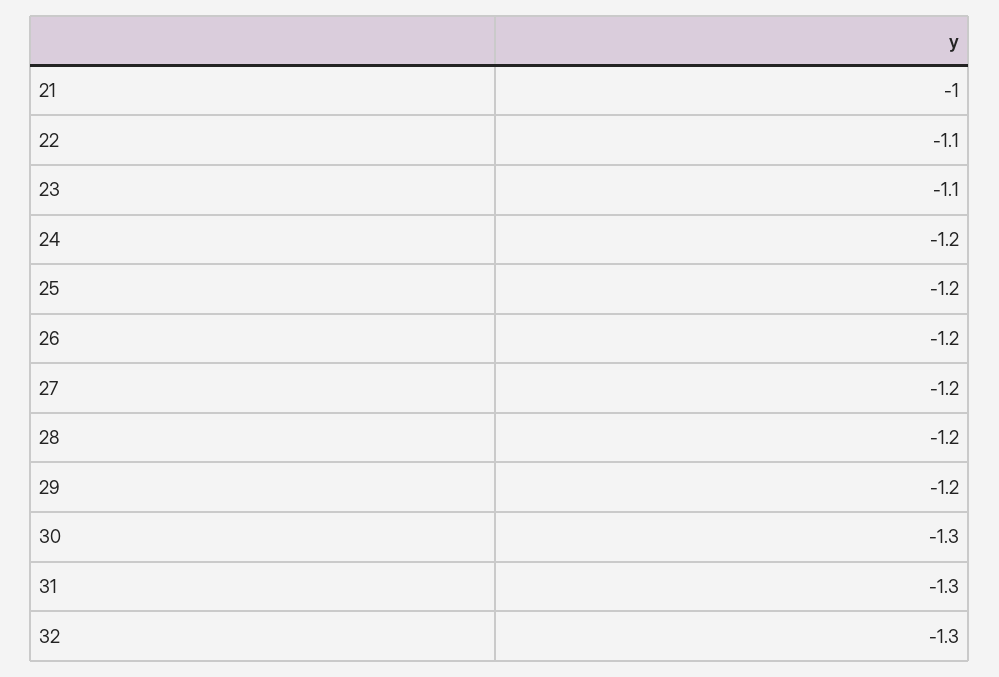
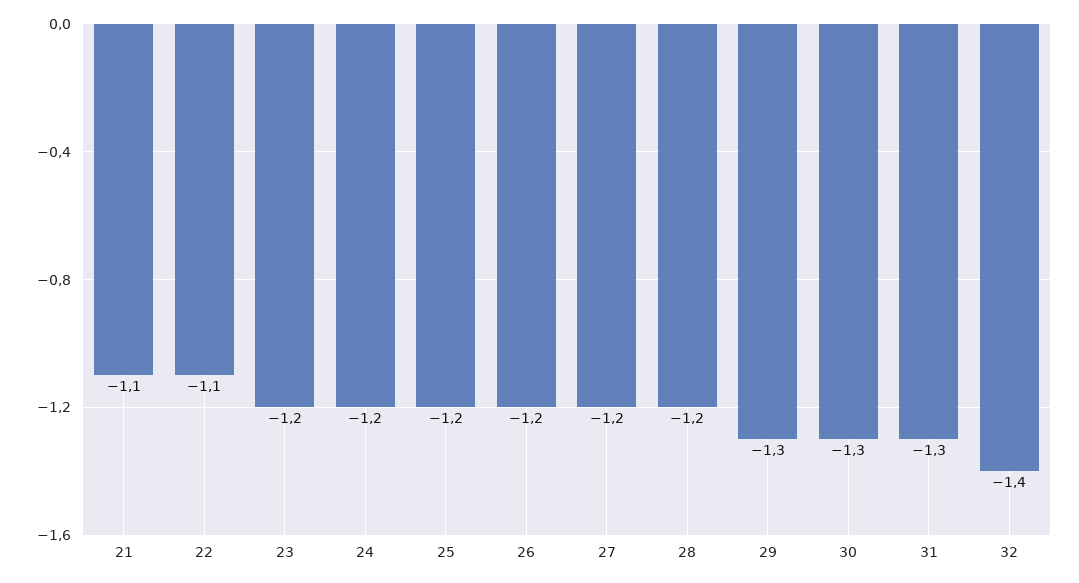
21: -1 -> -1.1
23: -1.1 -> -1.2
29: -1.2 -> -1.3
32: -1.3 -> -1.4

